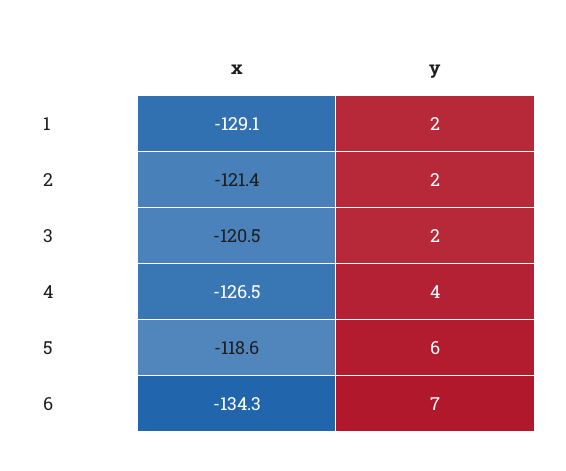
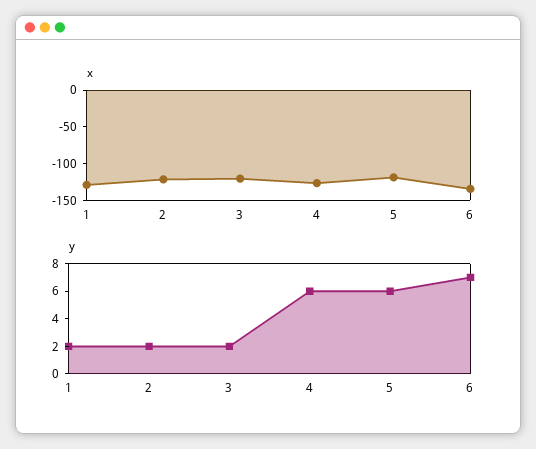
y, 4: 4 -> 6

